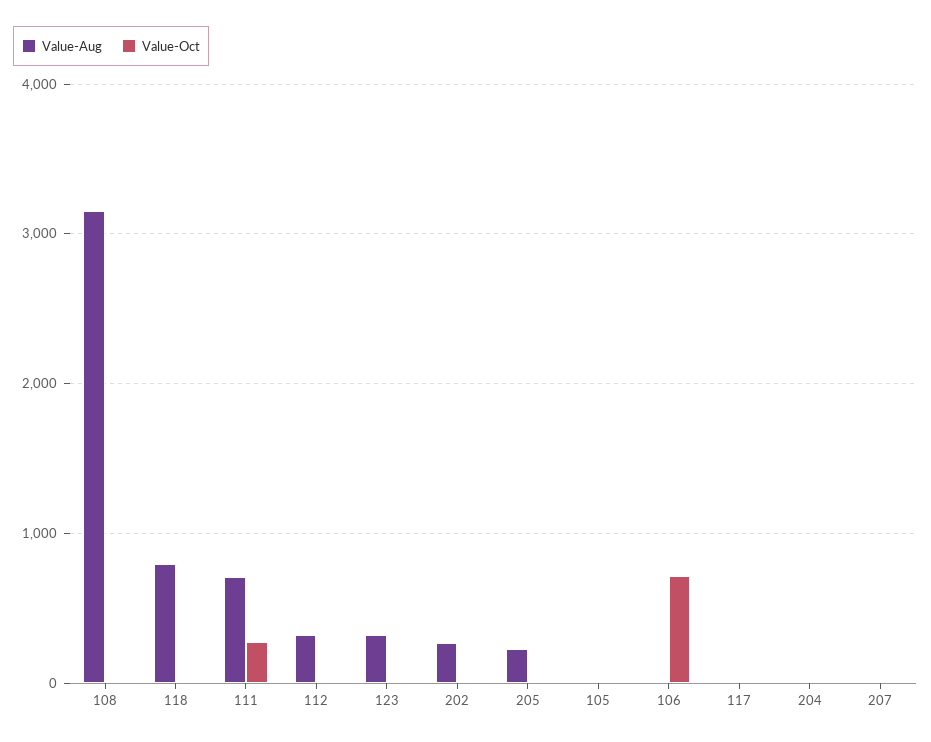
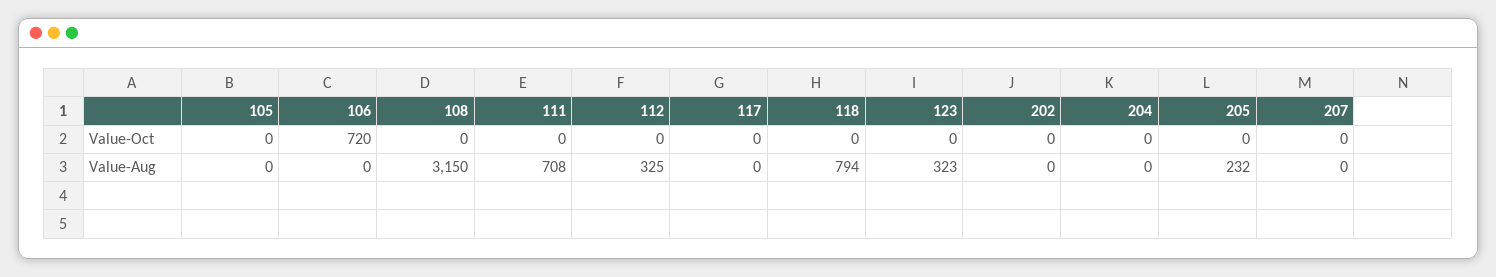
Value-Oct, 111: 300 -> 0
Value-Aug, 202: 300 -> 0

